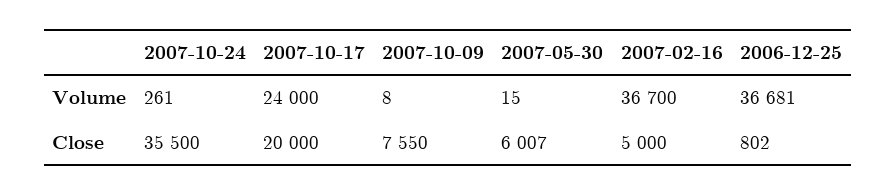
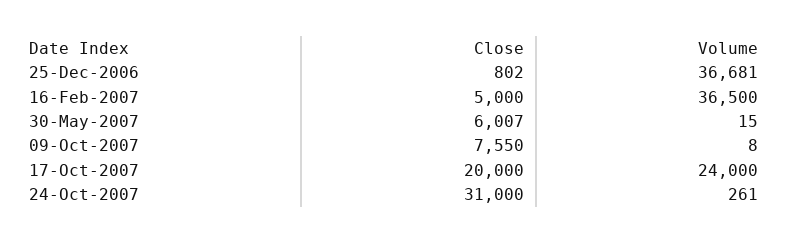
2007-02-16, Volume: 36700 -> 36500
2007-10-24, Close: 35500 -> 31000

